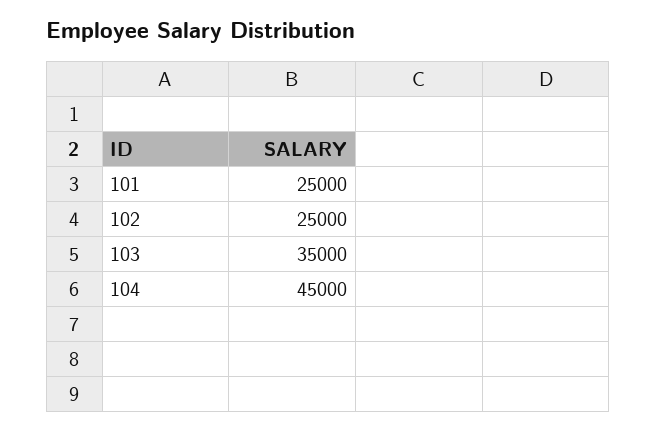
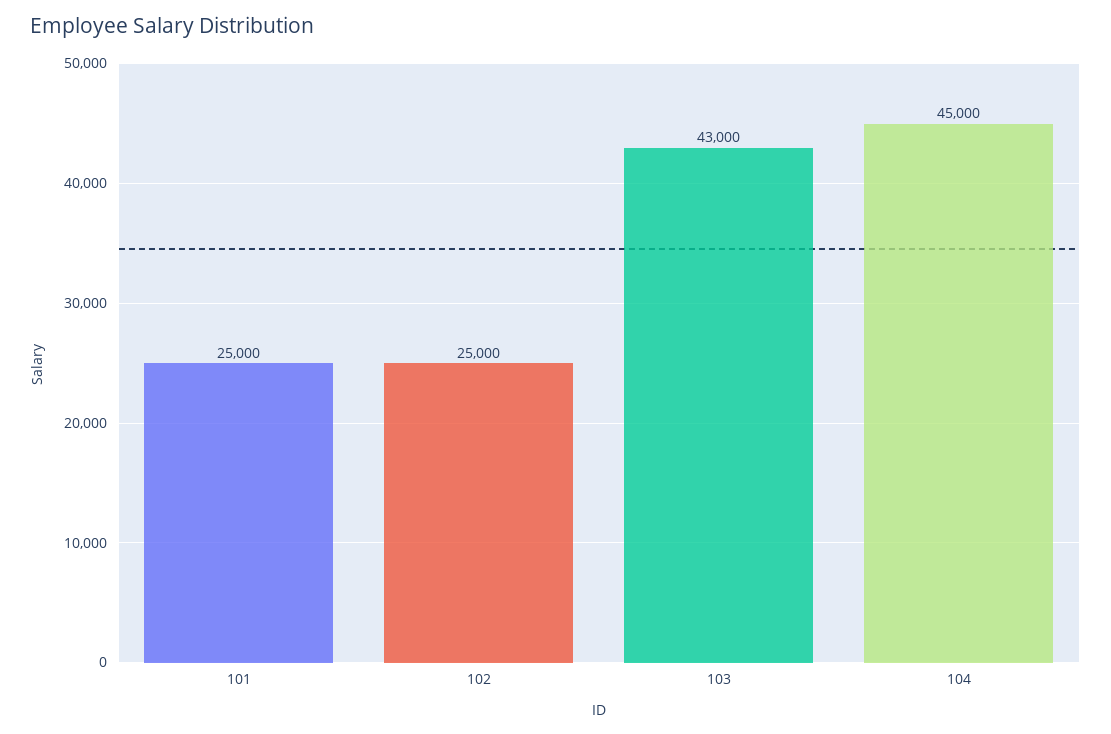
103: 35000 -> 43000

